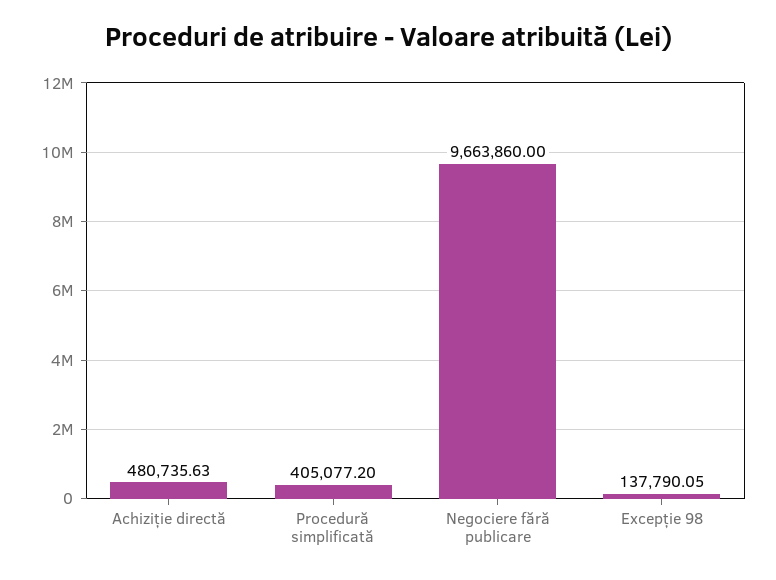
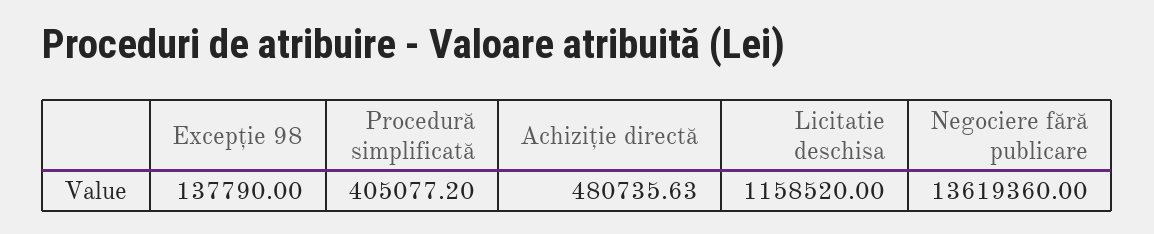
Negociere fără publicare: 9663860 -> 13619360
Excepție 98: 137790.05 -> 137790
Licitatie deschisa: none -> 1158520

